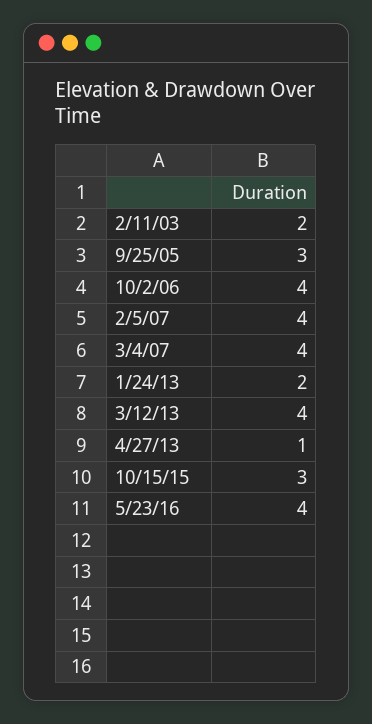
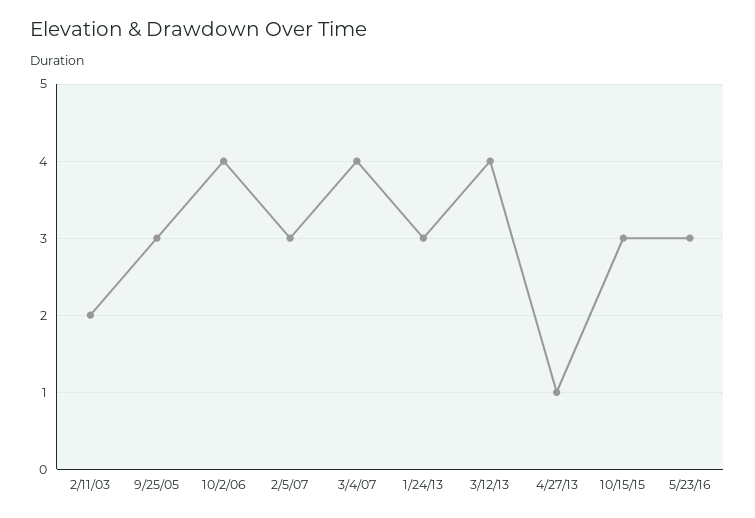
2/5/07: 4 -> 3
1/24/13: 2 -> 3
5/23/16: 4 -> 3

